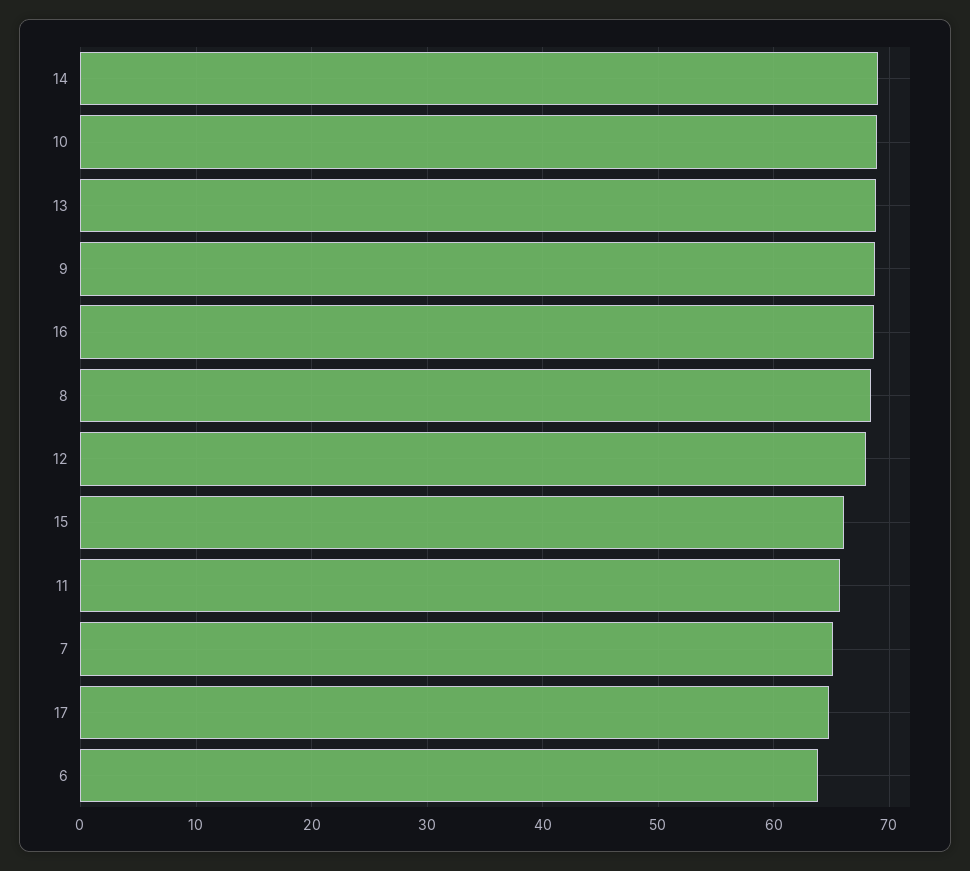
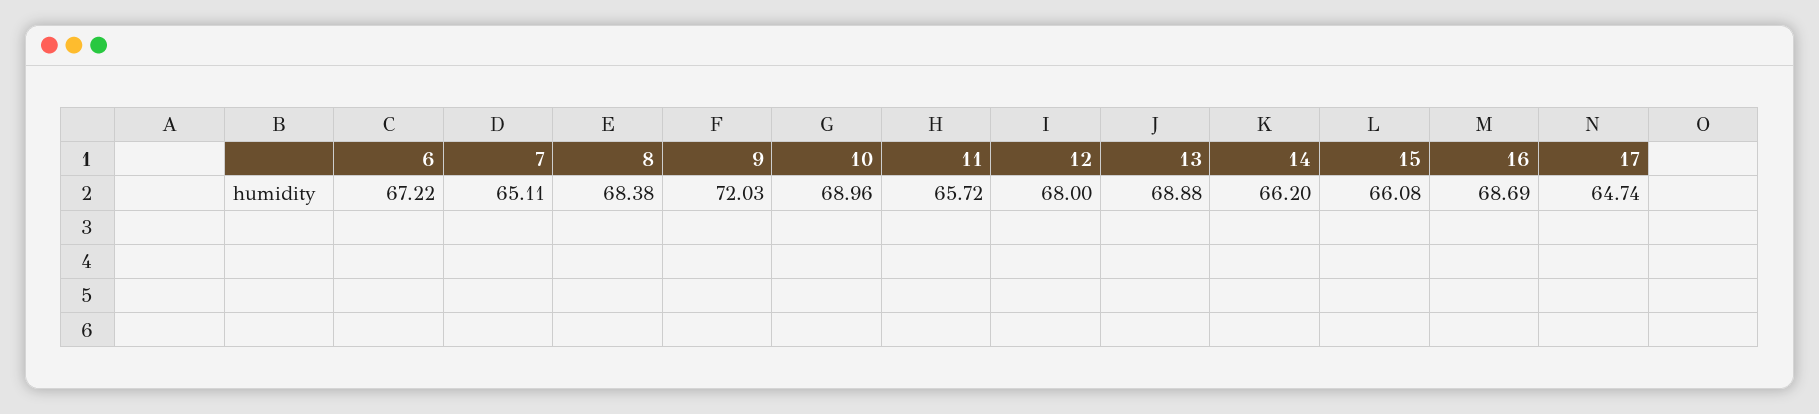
14: 69 -> 66.2
9: 69 -> 72.03
6: 64 -> 67.22

